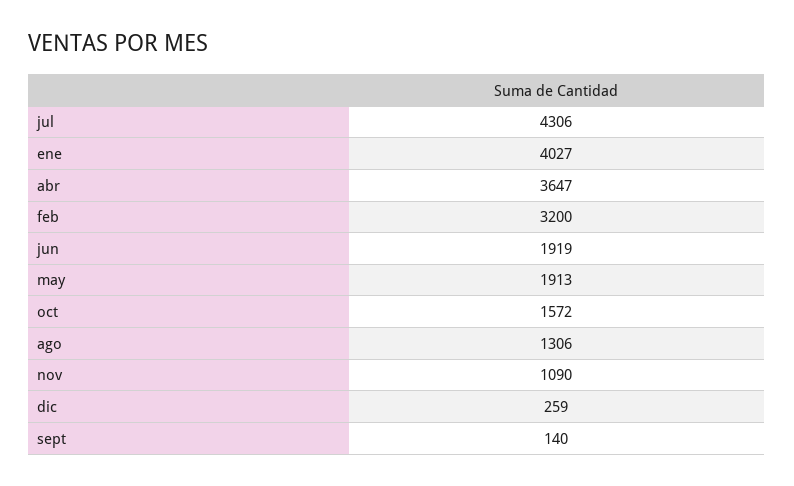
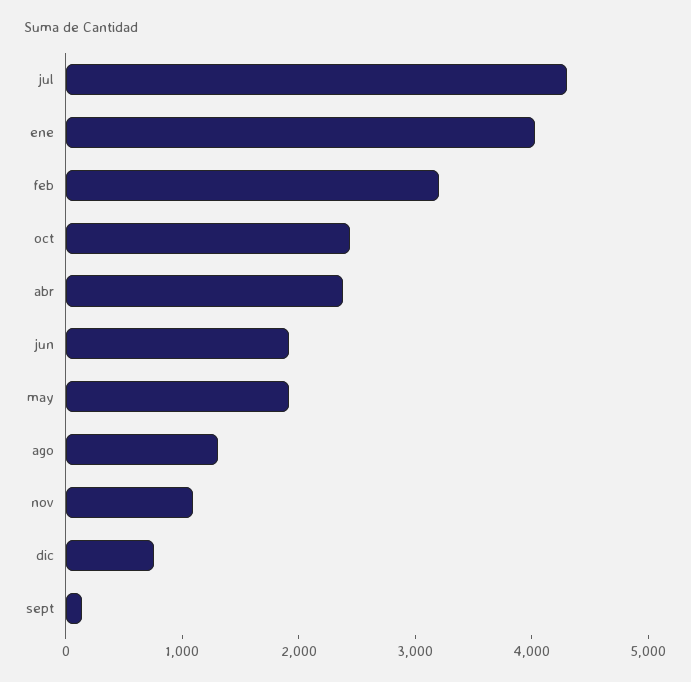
abr: 3647 -> 2400
oct: 1572 -> 2400
dic: 259 -> 800

